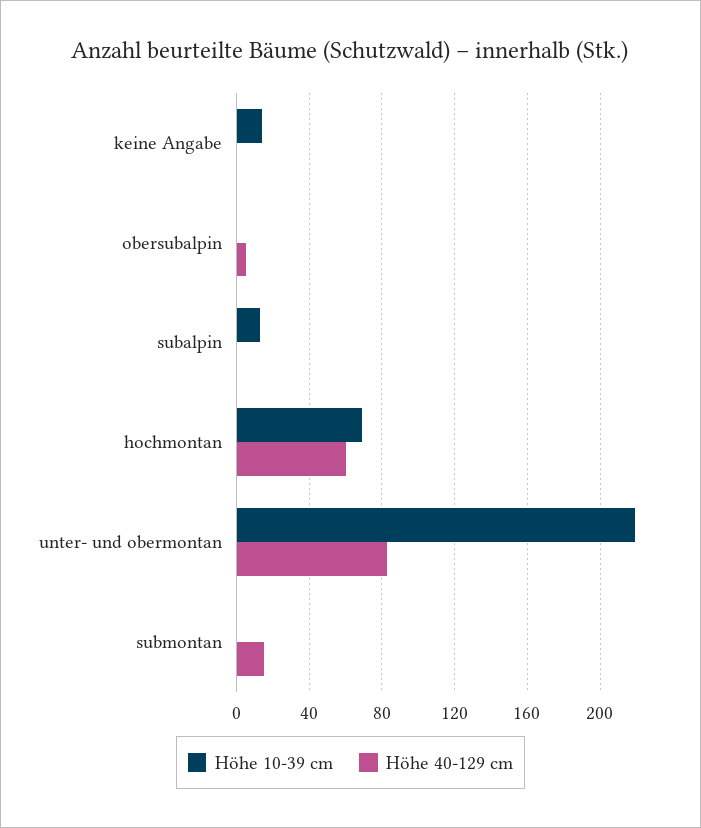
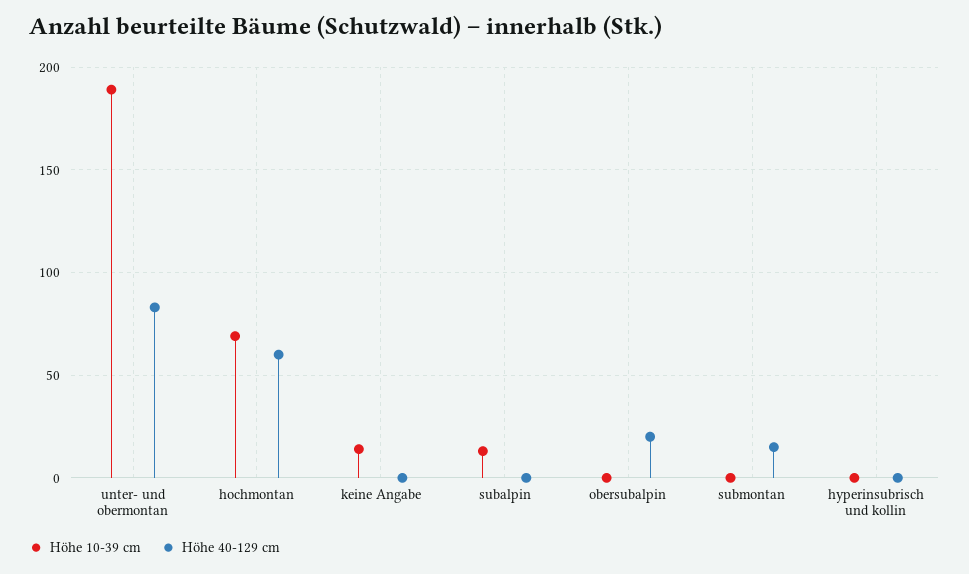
Höhe 40-129 cm, obersubalpin: 5 -> 20
Höhe 10-39 cm, unter- und obermontan: 220 -> 190
Höhe 10-39 cm, hyperinsubrisch und kollin: none -> 0
Höhe 40-129 cm, hyperinsubrisch und kollin: none -> 0

